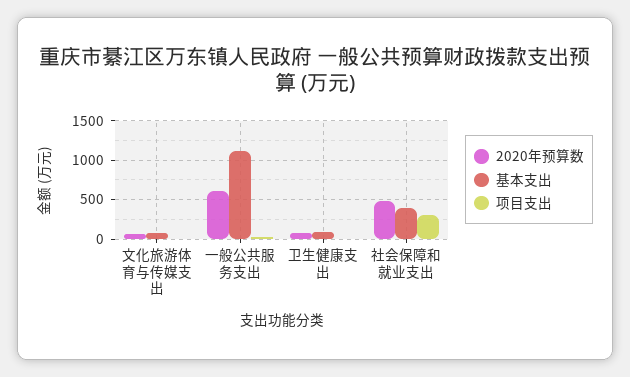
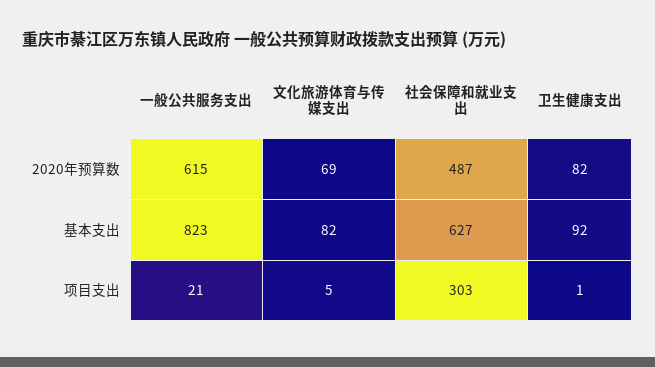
基本支出, 一般公共服务支出: 1100 -> 823
基本支出, 社会保障和就业支出: 400 -> 627

